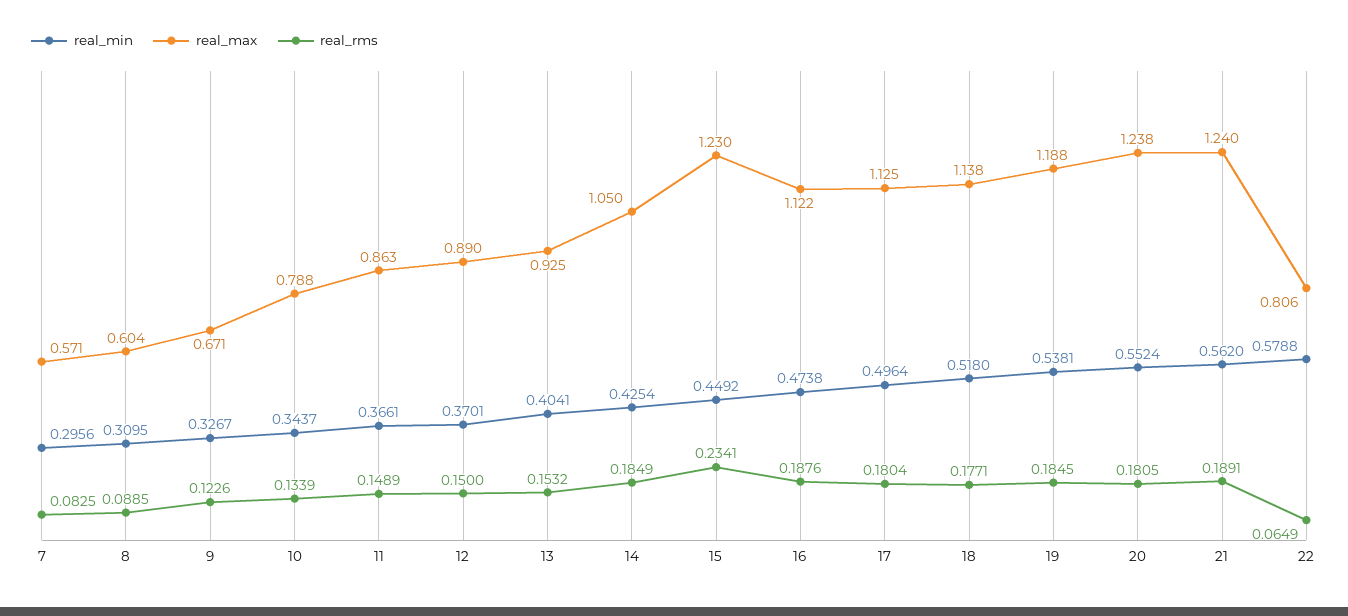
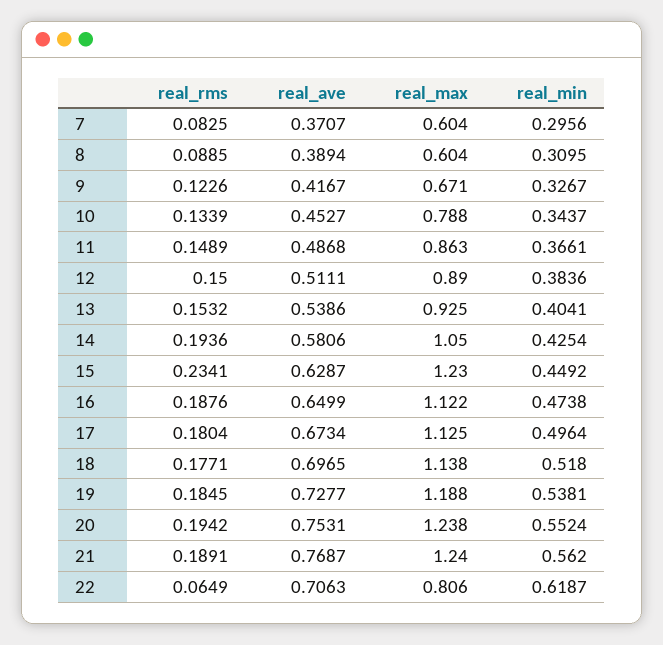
real_max, 7: 0.571 -> 0.604
real_min, 12: 0.3701 -> 0.3836
real_rms, 14: 0.1849 -> 0.1936
real_rms, 20: 0.1805 -> 0.1942
real_min, 22: 0.5788 -> 0.6187
real_ave, 7: none -> 0.3707
real_ave, 8: none -> 0.3894
real_ave, 9: none -> 0.4167
real_ave, 10: none -> 0.4527
real_ave, 11: none -> 0.4868
real_ave, 12: none -> 0.5111
real_ave, 13: none -> 0.5386
real_ave, 14: none -> 0.5806
real_ave, 15: none -> 0.6287
real_ave, 16: none -> 0.6499
real_ave, 17: none -> 0.6734
real_ave, 18: none -> 0.6965
real_ave, 19: none -> 0.7277
real_ave, 20: none -> 0.7531
real_ave, 21: none -> 0.7687
real_ave, 22: none -> 0.7063

